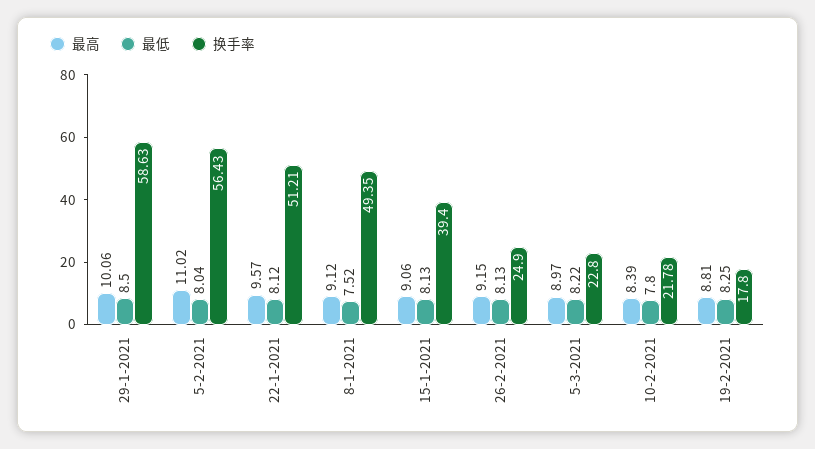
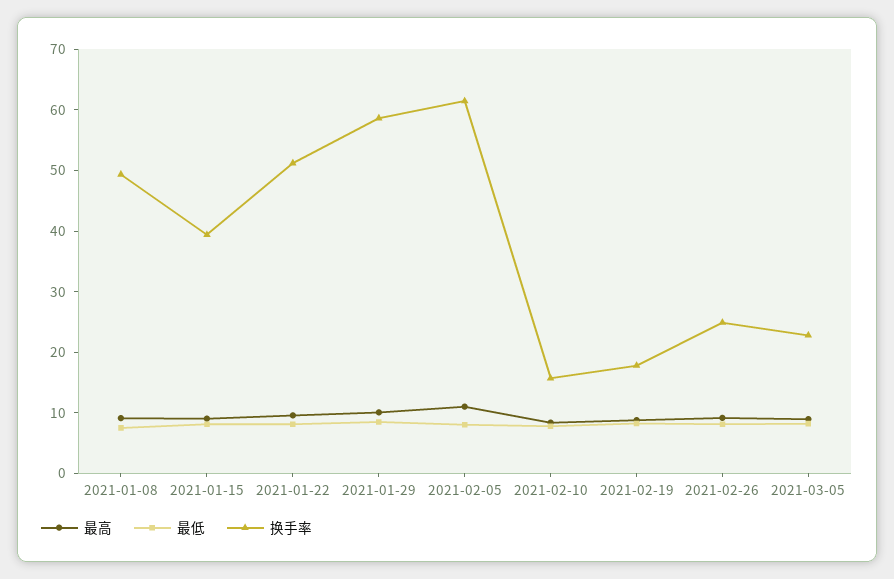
换手率, 5-2-2021: 56.43 -> 62
换手率, 10-2-2021: 21.78 -> 16

